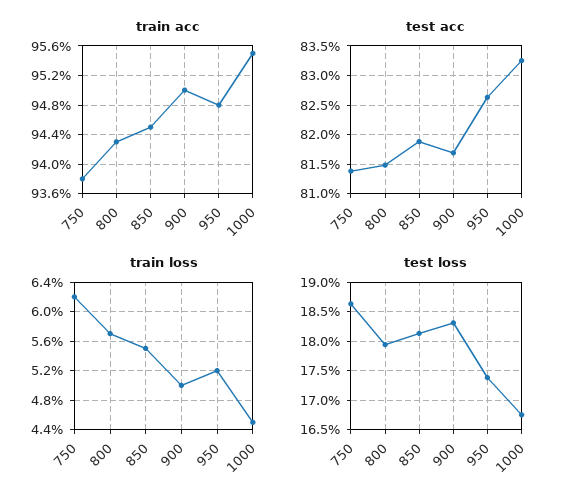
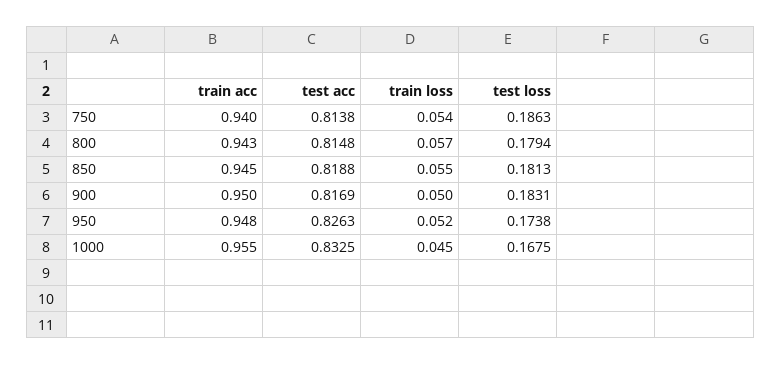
train acc, 750: 0.938 -> 0.94
train loss, 750: 0.062 -> 0.054

